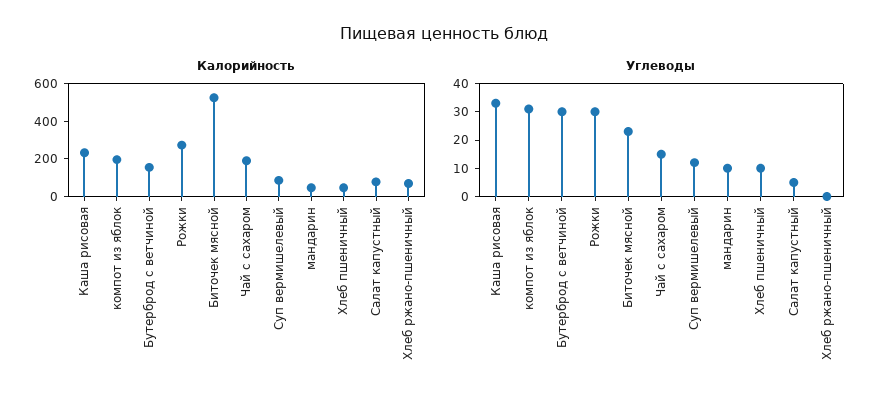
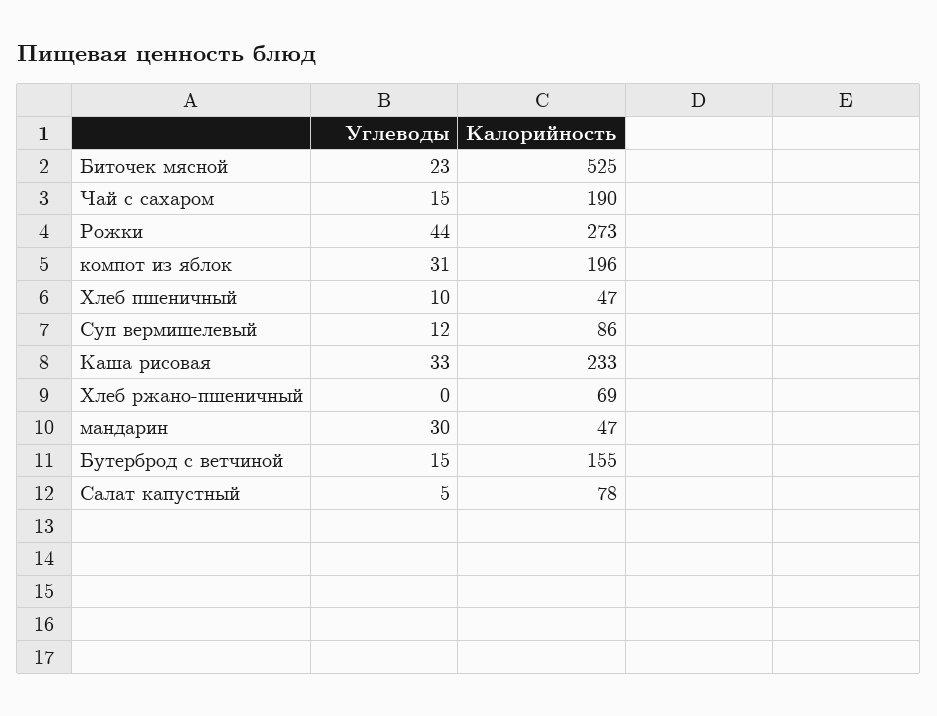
Углеводы, Бутерброд с ветчиной: 30 -> 15
Углеводы, Рожки: 30 -> 44
Углеводы, мандарин: 10 -> 30

